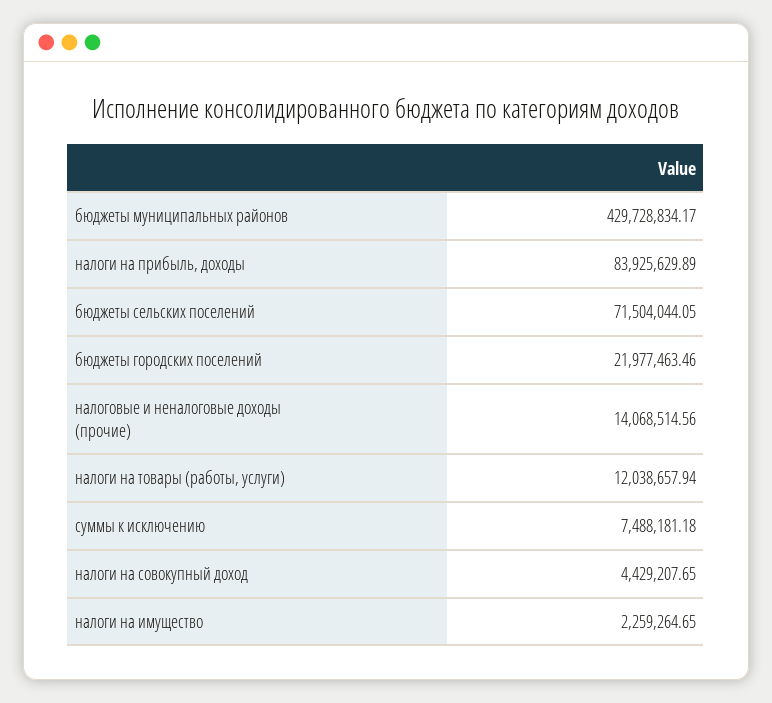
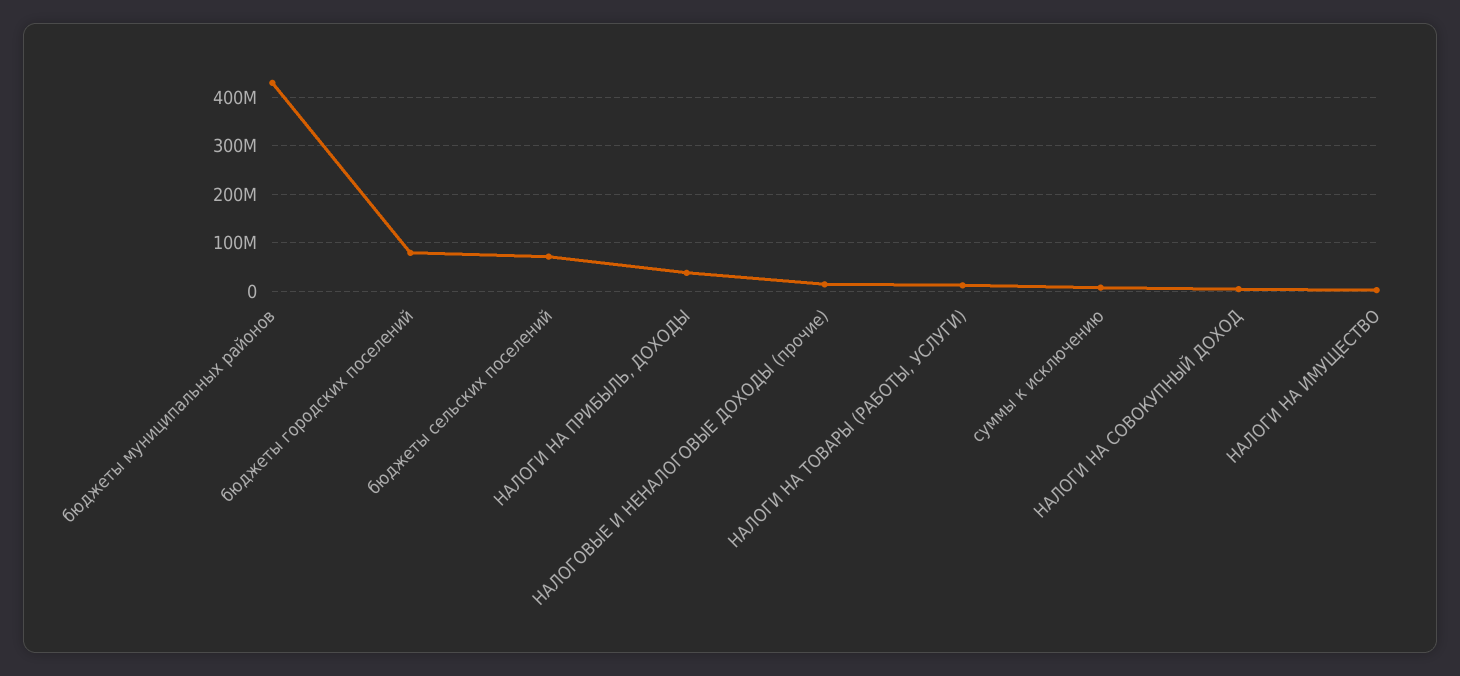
налоги на прибыль, доходы: 83925629.89 -> 40000000
бюджеты городских поселений: 21977463.46 -> 80000000

